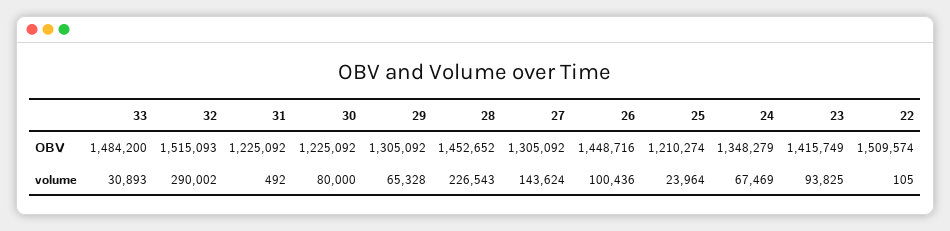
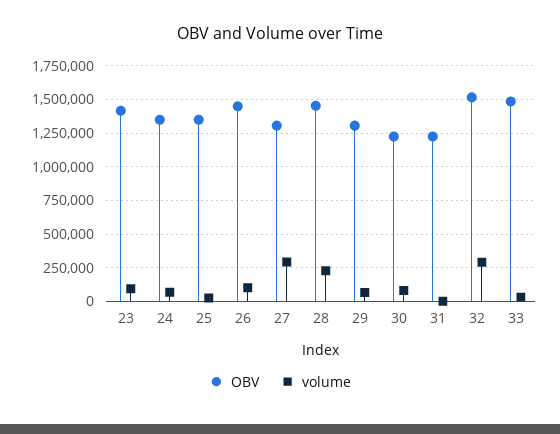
OBV, 25: 1210274 -> 1350000
OBV, 22: 1509574 -> none
volume, 27: 143624 -> 300000
volume, 22: 105 -> none

